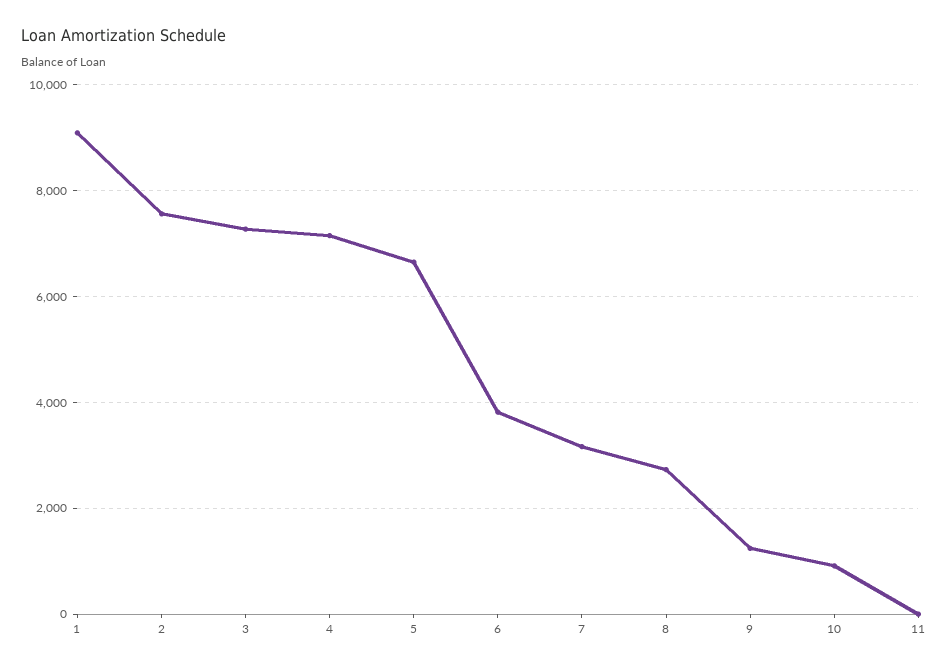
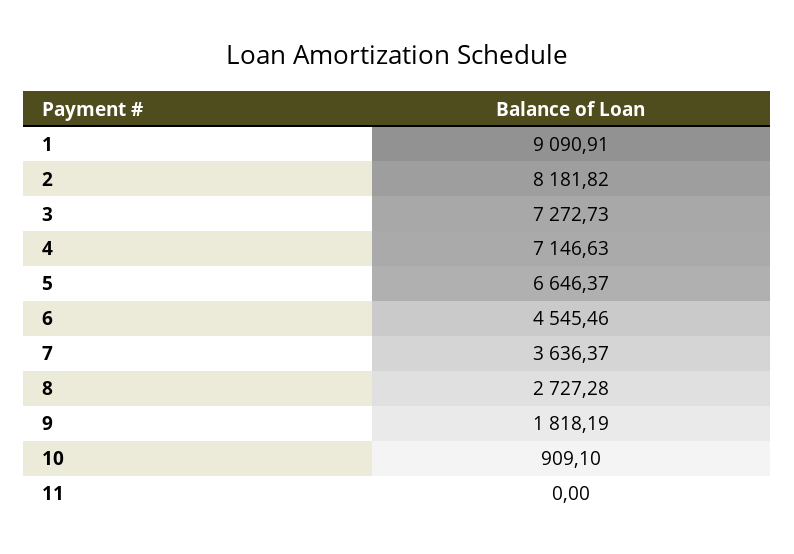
2: 7600 -> 8181.82
6: 3800 -> 4545.46
7: 3200 -> 3636.37
9: 1200 -> 1818.19

